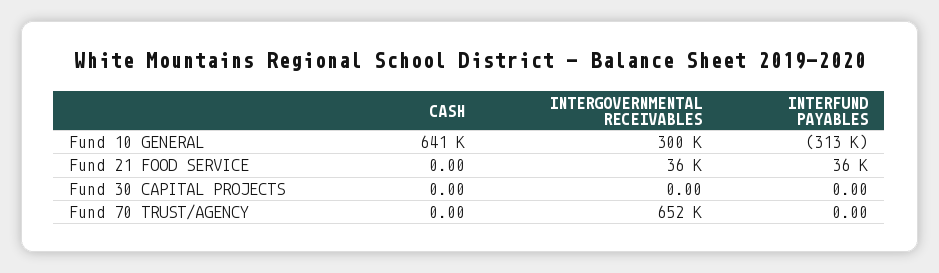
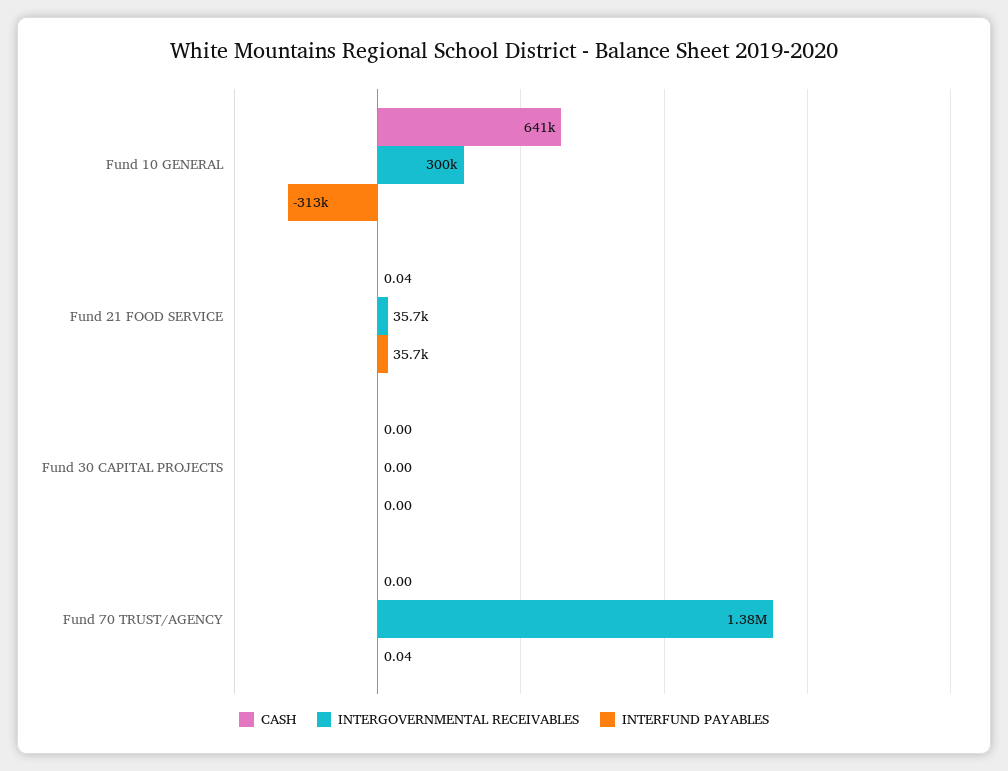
CASH, Fund 21 FOOD SERVICE: 0 -> 0.04
INTERGOVERNMENTAL RECEIVABLES, Fund 70 TRUST/AGENCY: 652000 -> 1380000
INTERFUND PAYABLES, Fund 70 TRUST/AGENCY: 0 -> 0.04

